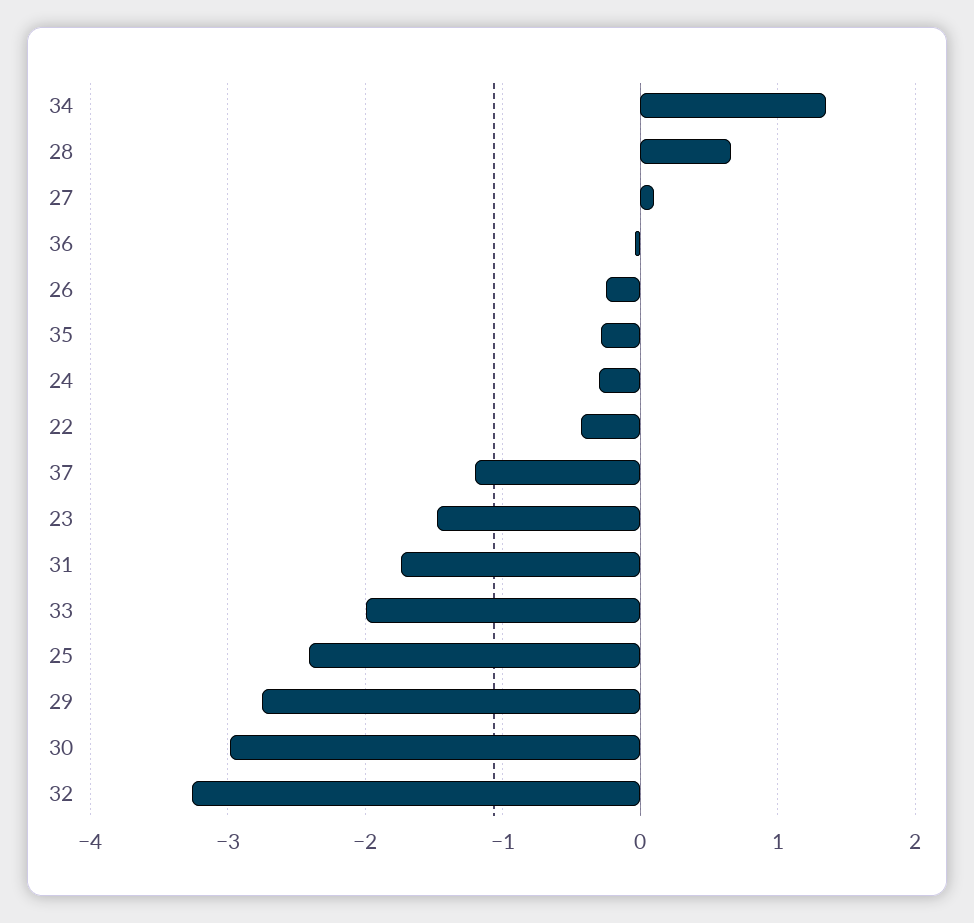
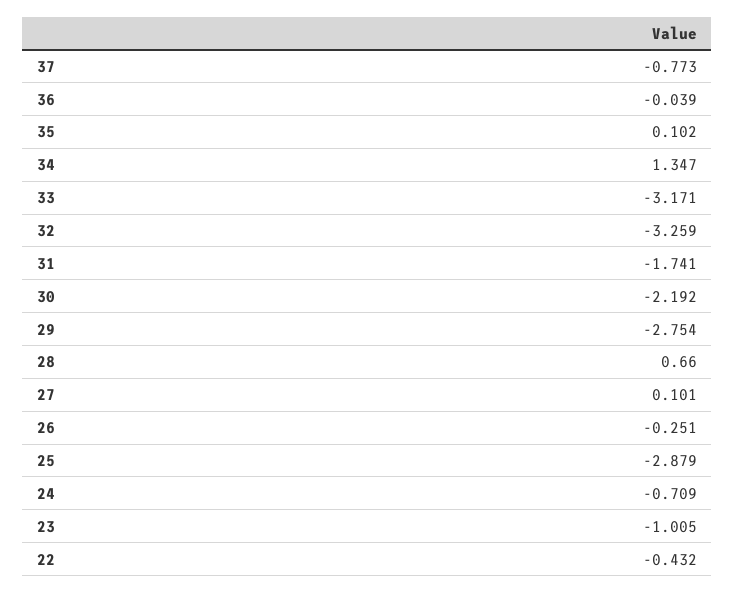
35: -0.3 -> 0.102
24: -0.3 -> -0.709
37: -1.2 -> -0.773
23: -1.5 -> -1.005
33: -2 -> -3.171
25: -2.4 -> -2.879
30: -3 -> -2.192

